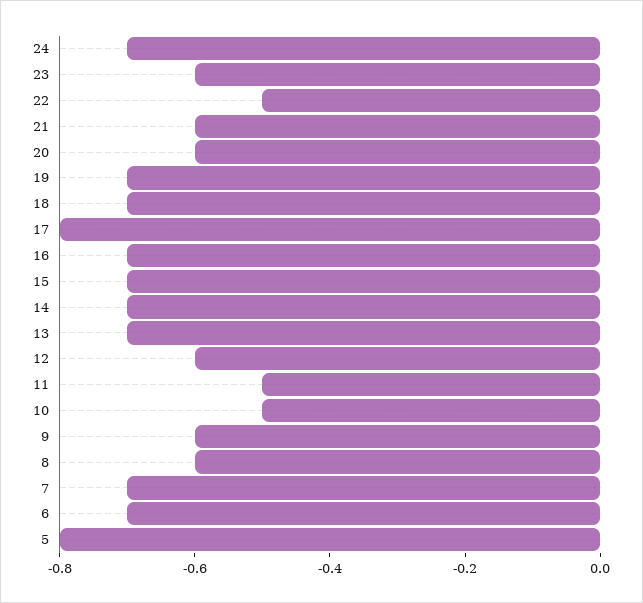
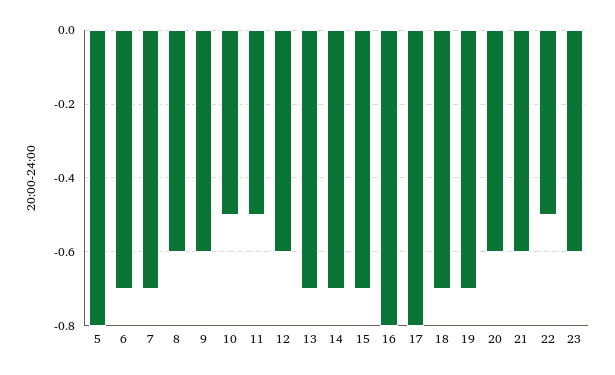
24: -0.7 -> none
16: -0.7 -> -0.8

